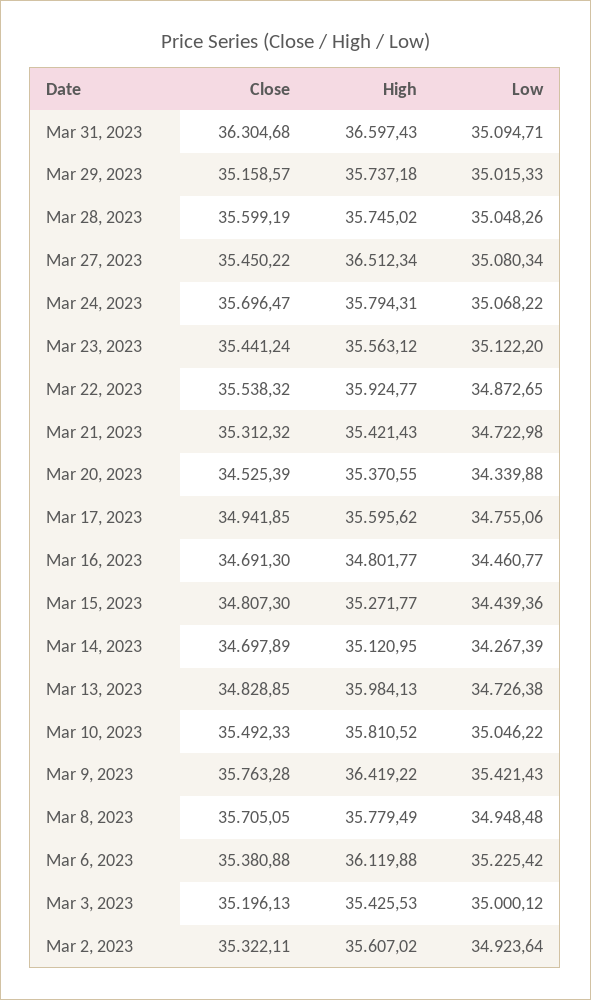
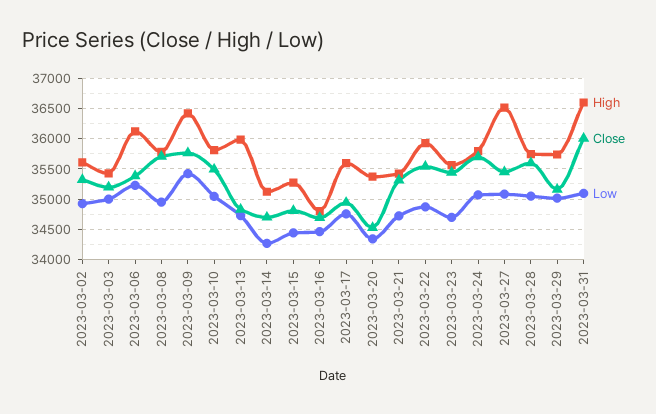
Close, Mar 31, 2023: 36304.68 -> 36000
Low, Mar 23, 2023: 35122.2 -> 34700

